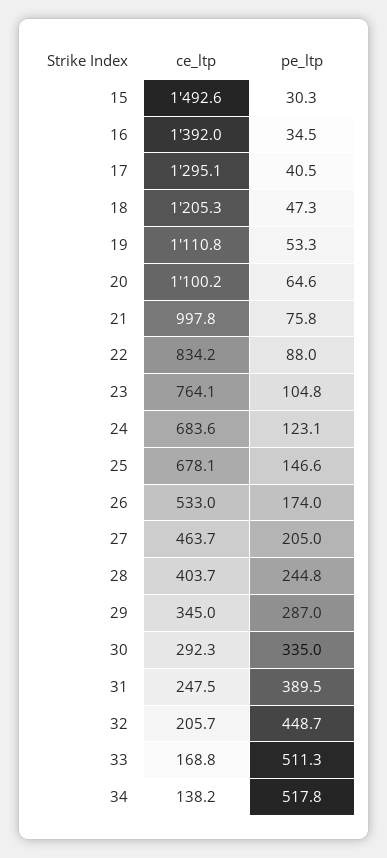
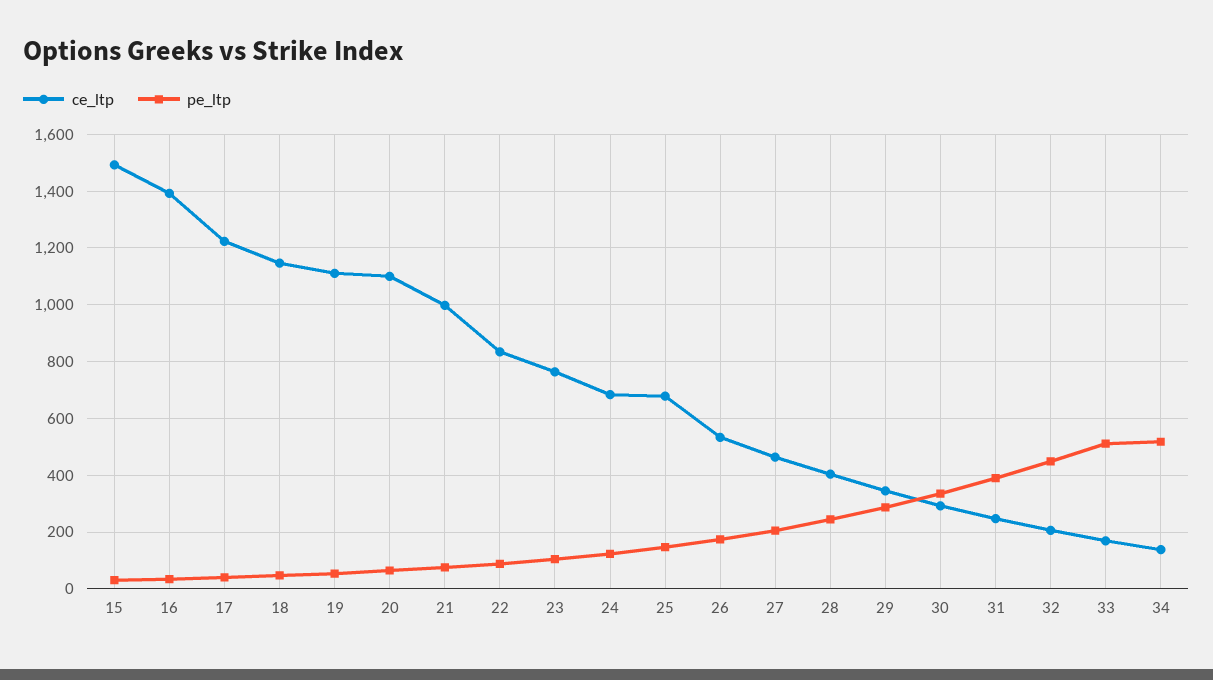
ce_ltp, 17: 1295.1 -> 1225
ce_ltp, 18: 1205.3 -> 1150

